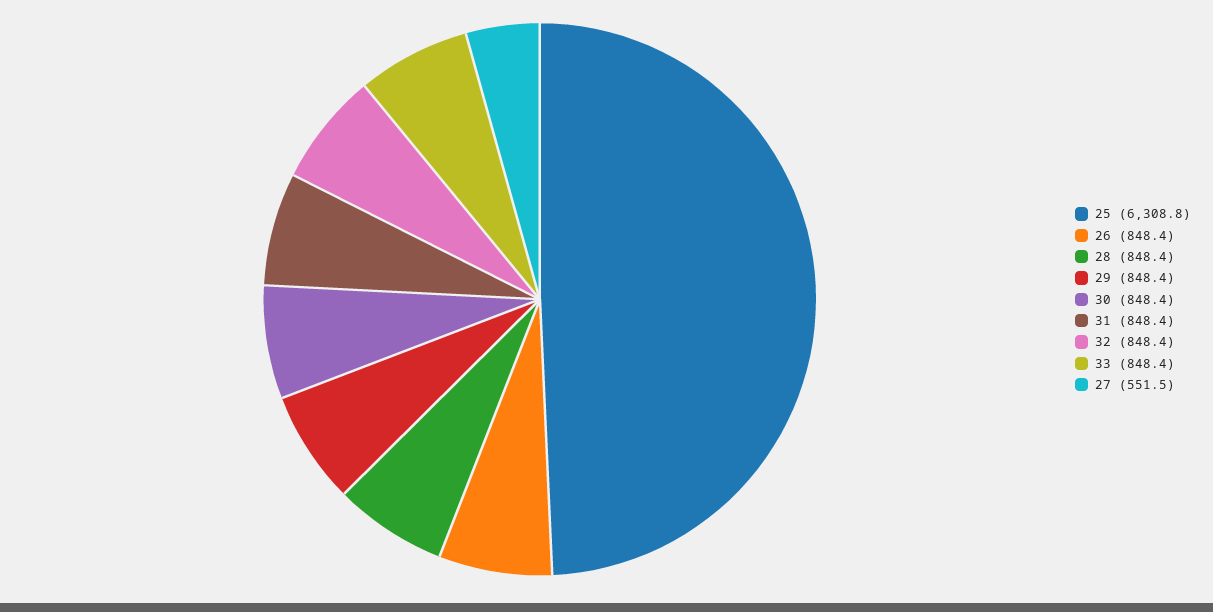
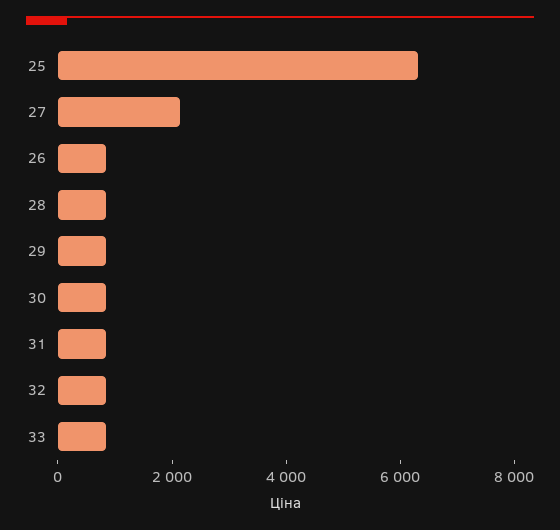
27: 551.5 -> 2000

